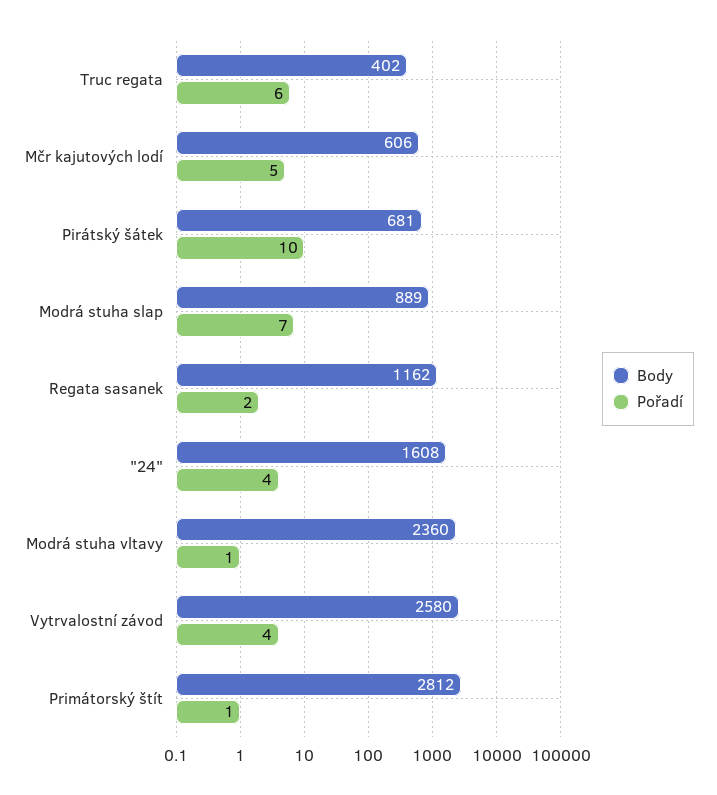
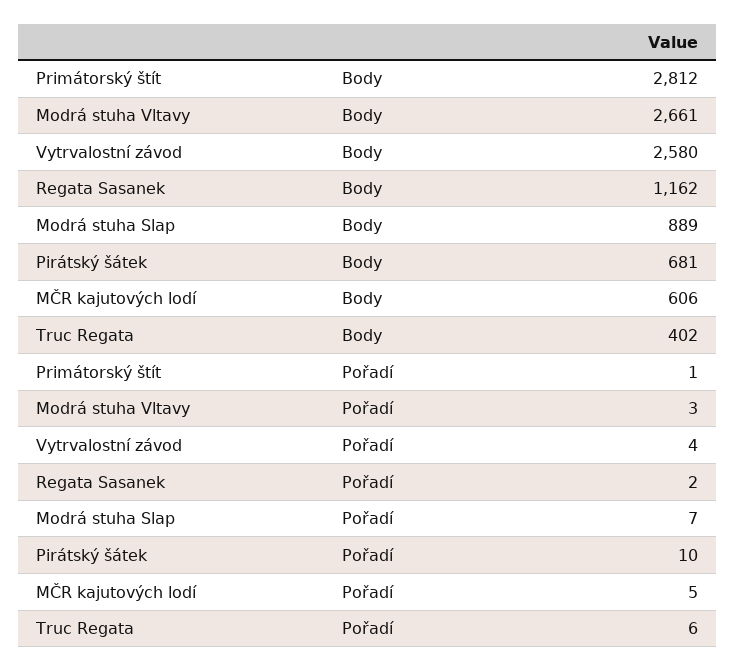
Body, "24": 1608 -> none
Pořadí, "24": 4 -> none
Body, Modrá stuha vltavy: 2360 -> 2661
Pořadí, Modrá stuha vltavy: 1 -> 3

